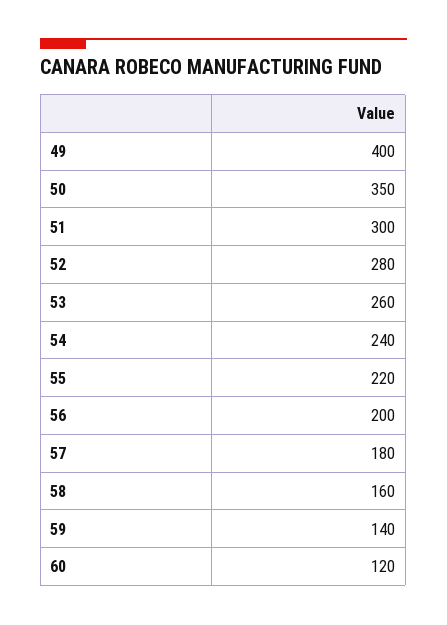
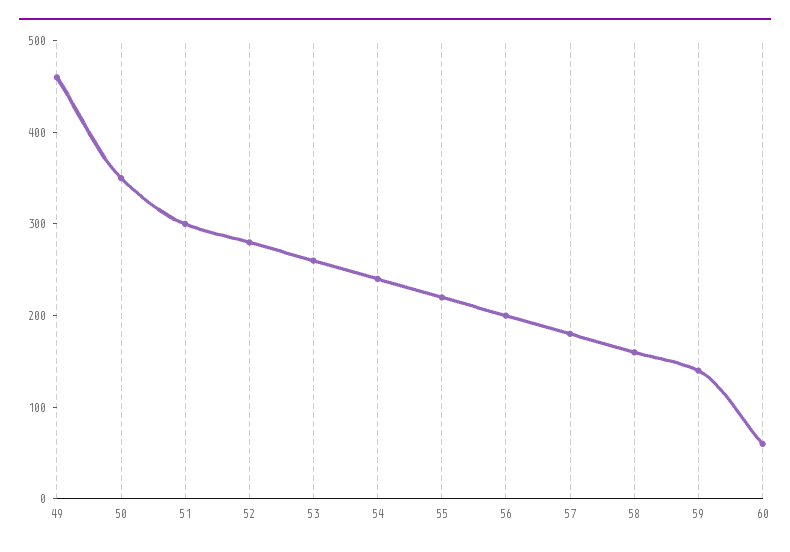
49: 400 -> 460
60: 120 -> 60

